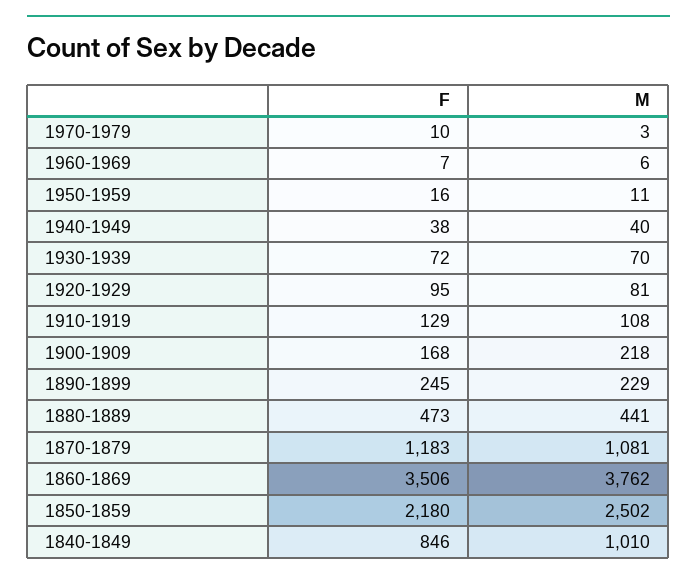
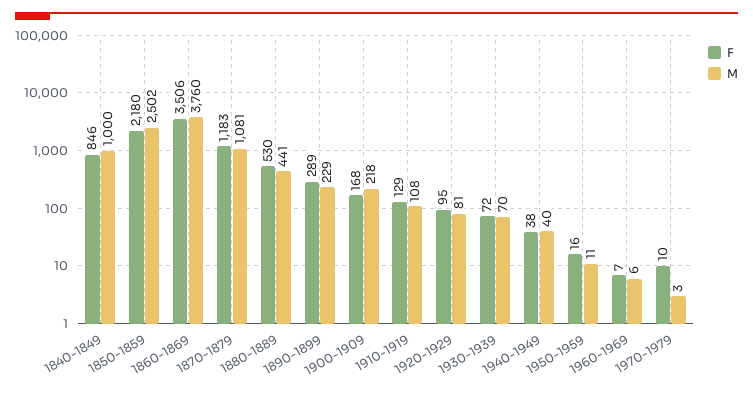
F, 1890-1899: 245 -> 289
F, 1880-1889: 473 -> 530
M, 1860-1869: 3762 -> 3760
M, 1840-1849: 1010 -> 1000

